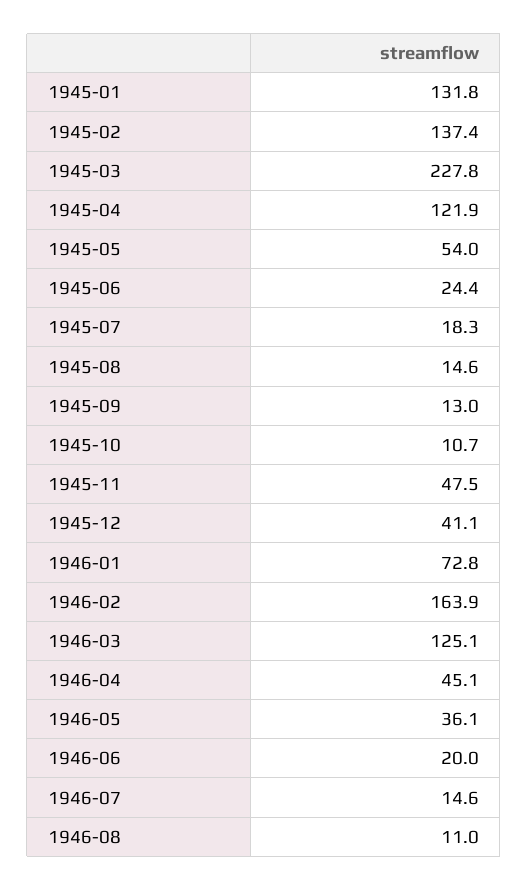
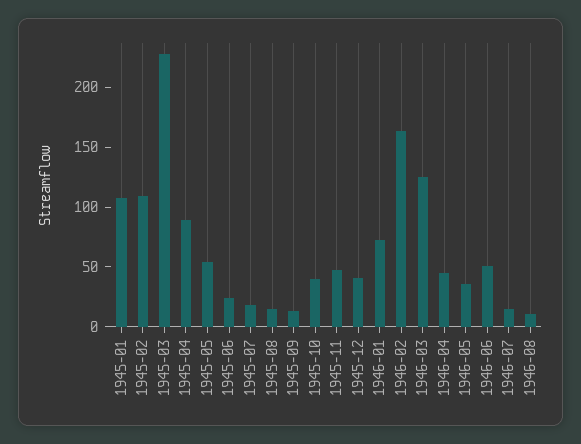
1945-01: 131.8 -> 110
1945-02: 137.4 -> 110
1945-04: 121.9 -> 90
1945-10: 10.7 -> 40
1946-06: 20 -> 50

